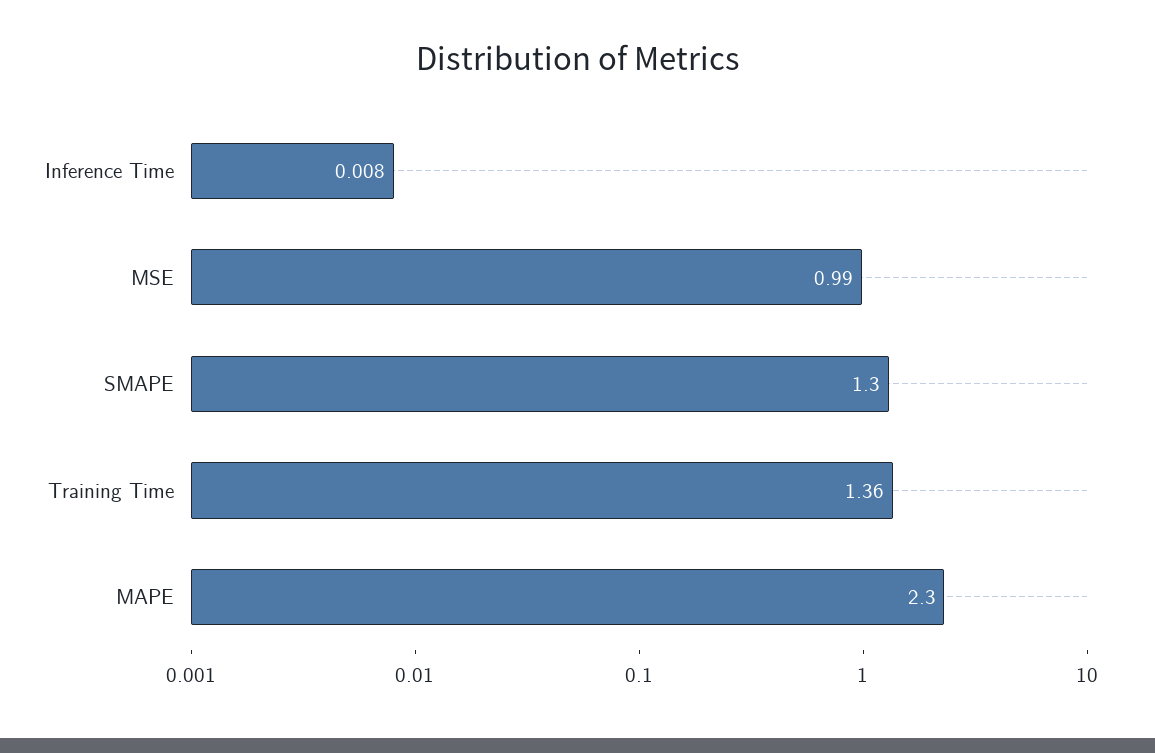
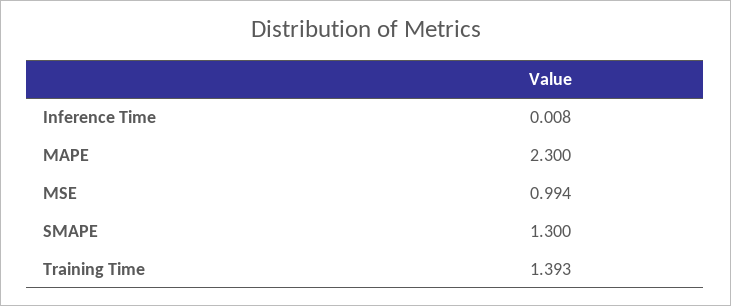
MSE: 0.99 -> 0.994
Training Time: 1.36 -> 1.393

